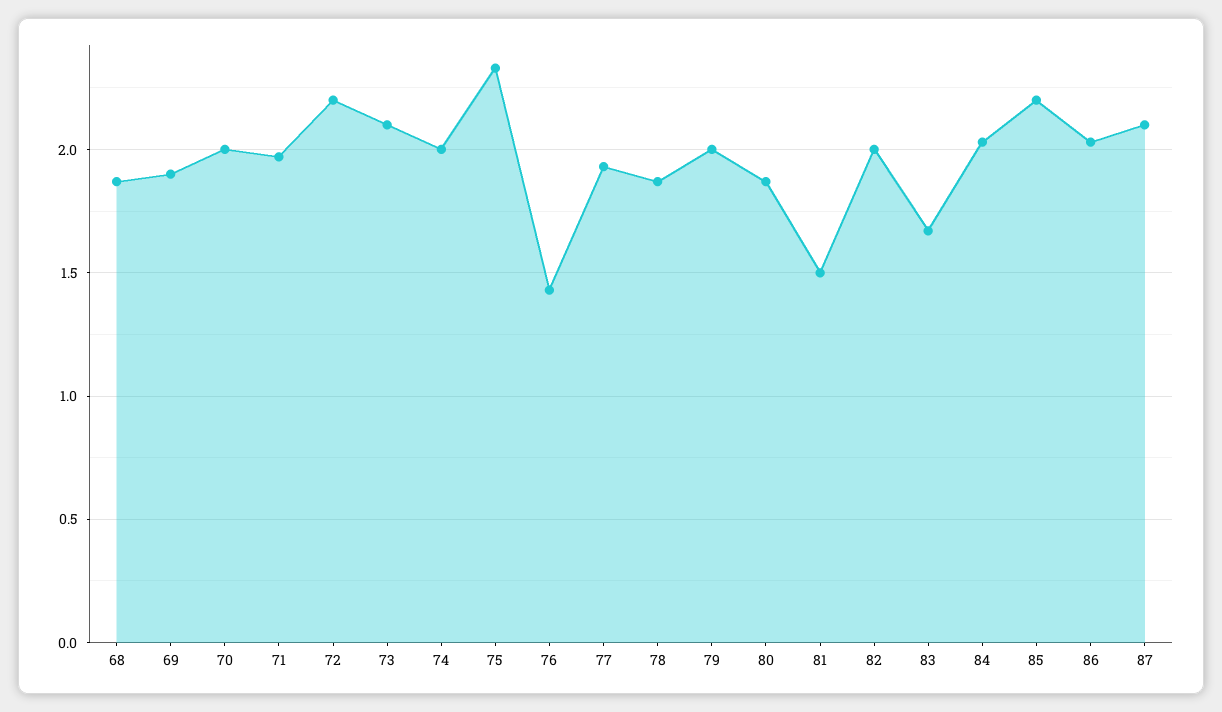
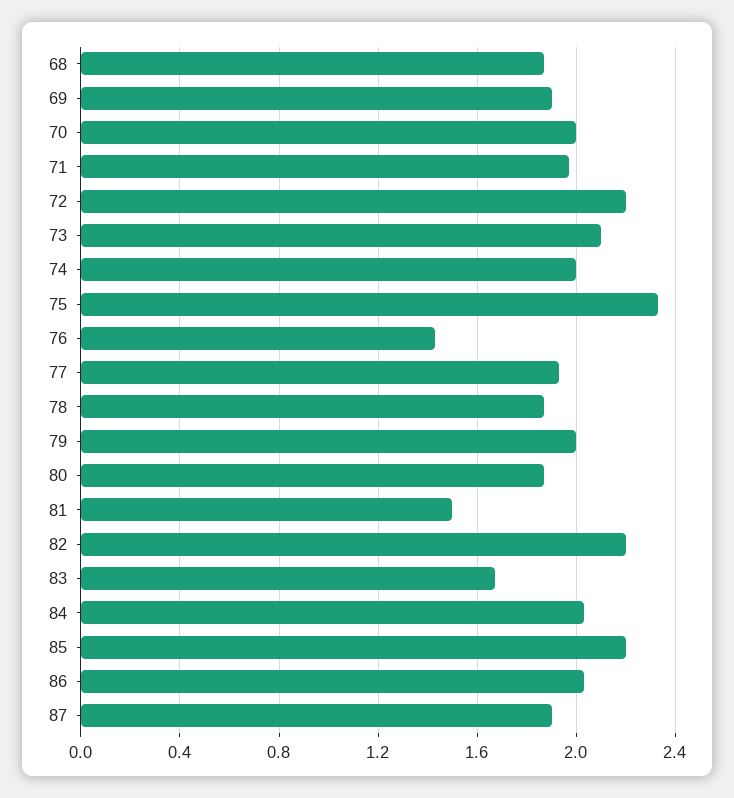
82: 2 -> 2.2
87: 2.1 -> 1.9

